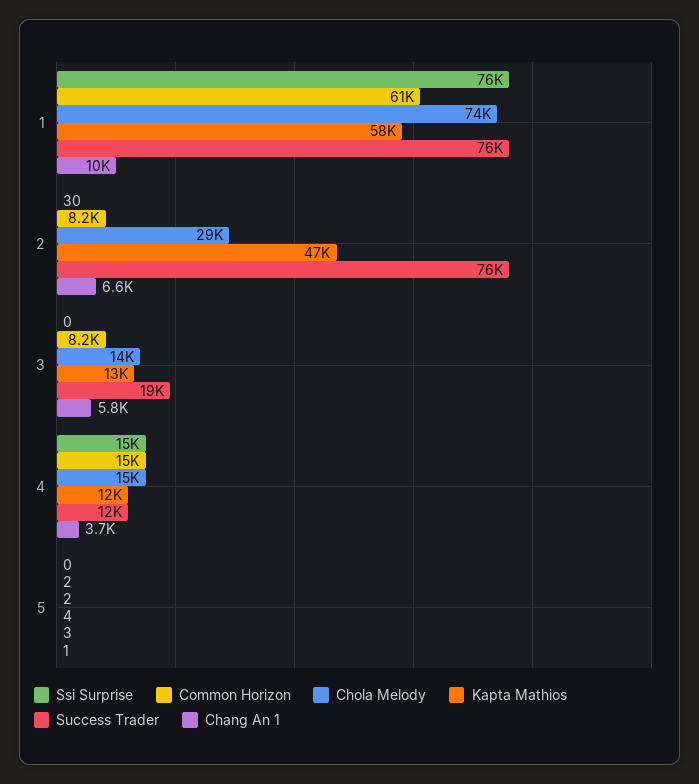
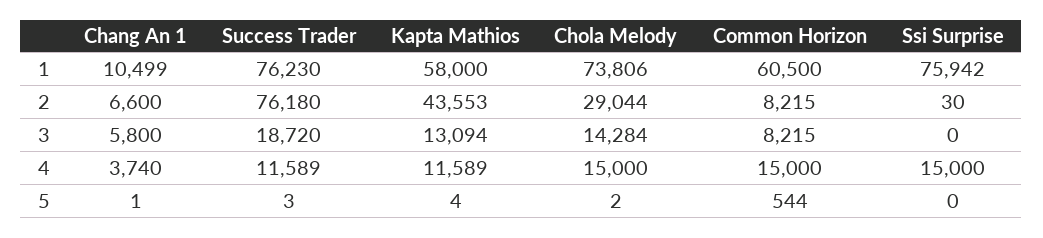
Kapta Mathios, 2: 47000 -> 43553
Common Horizon, 5: 2 -> 544

